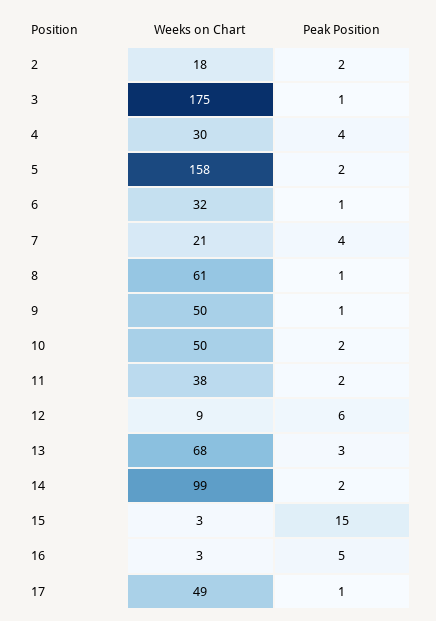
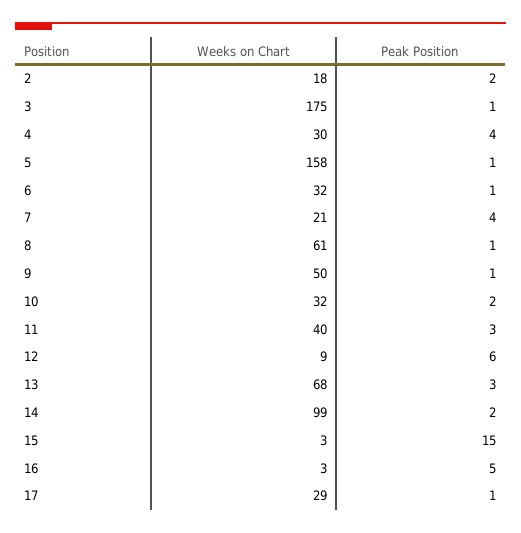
Peak Position, 5: 2 -> 1
Weeks on Chart, 10: 50 -> 32
Weeks on Chart, 11: 38 -> 40
Peak Position, 11: 2 -> 3
Weeks on Chart, 17: 49 -> 29

